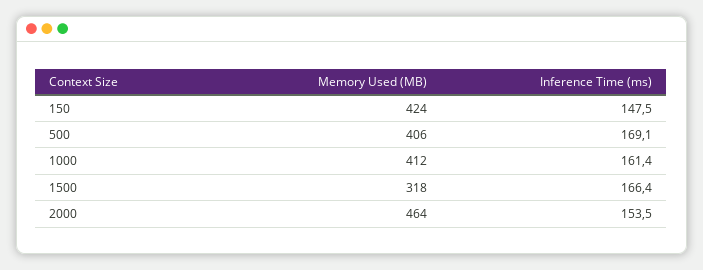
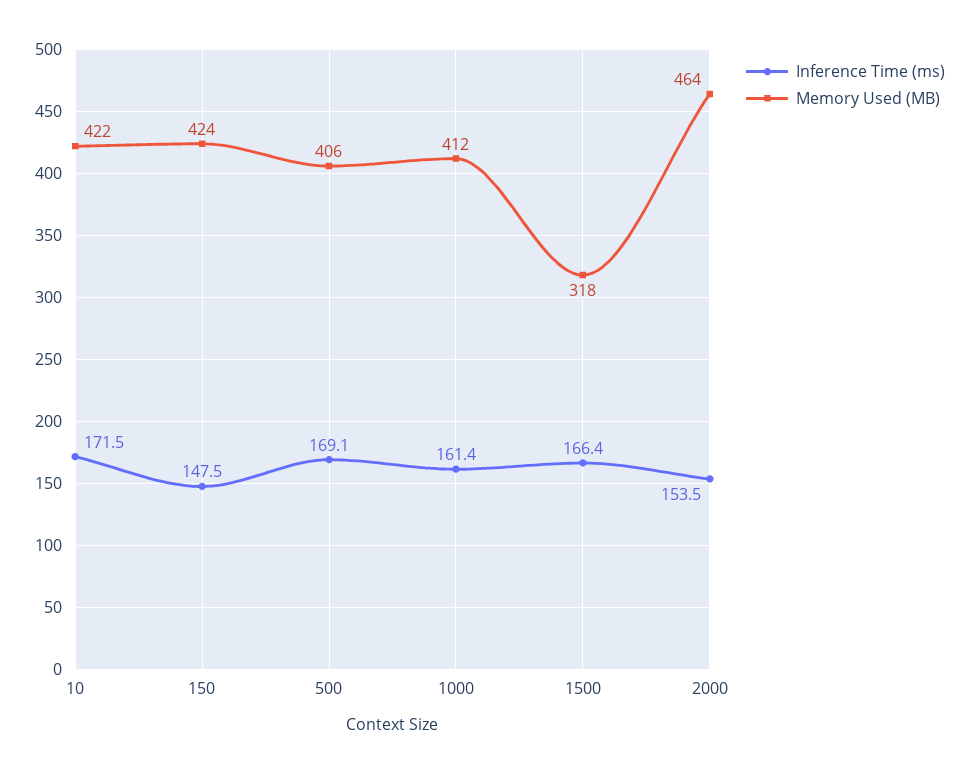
Inference Time (ms), 10: none -> 171.5
Memory Used (MB), 10: none -> 422

